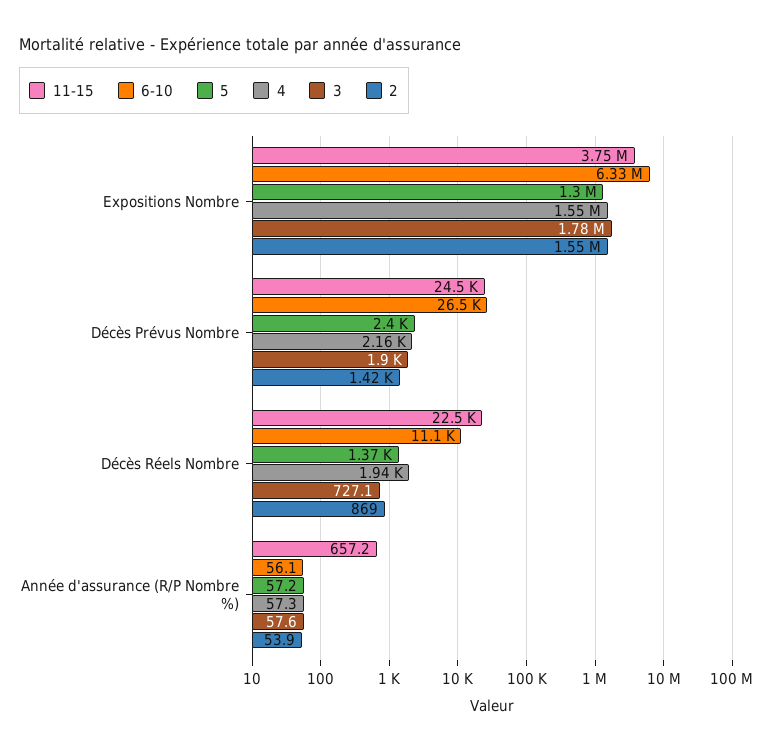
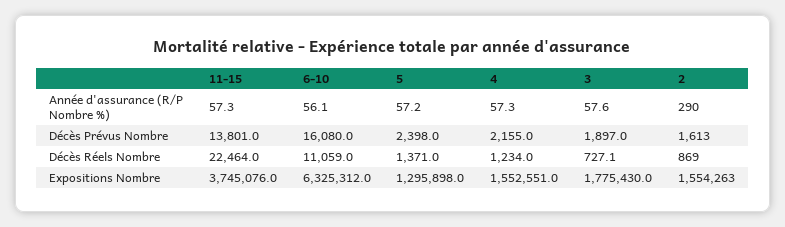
11-15, Décès Prévus Nombre: 24500 -> 13801
6-10, Décès Prévus Nombre: 26500 -> 16080
2, Décès Prévus Nombre: 1420 -> 1613
4, Décès Réels Nombre: 1940 -> 1234
11-15, Année d'assurance (R/P Nombre %): 657.2 -> 57.3
2, Année d'assurance (R/P Nombre %): 53.9 -> 290

